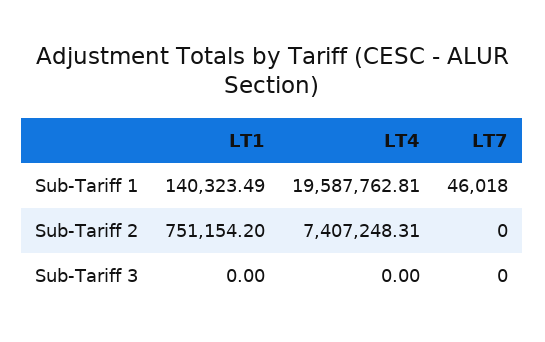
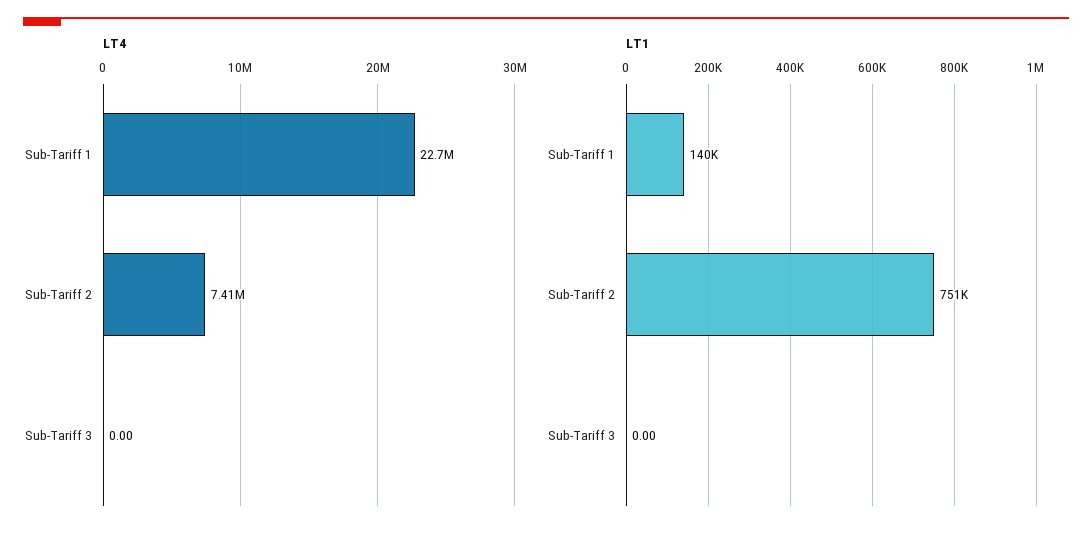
LT4, Sub-Tariff 1: 19587762.81 -> 22700000
LT7, Sub-Tariff 1: 46018 -> none
LT7, Sub-Tariff 2: 0 -> none
LT7, Sub-Tariff 3: 0 -> none

